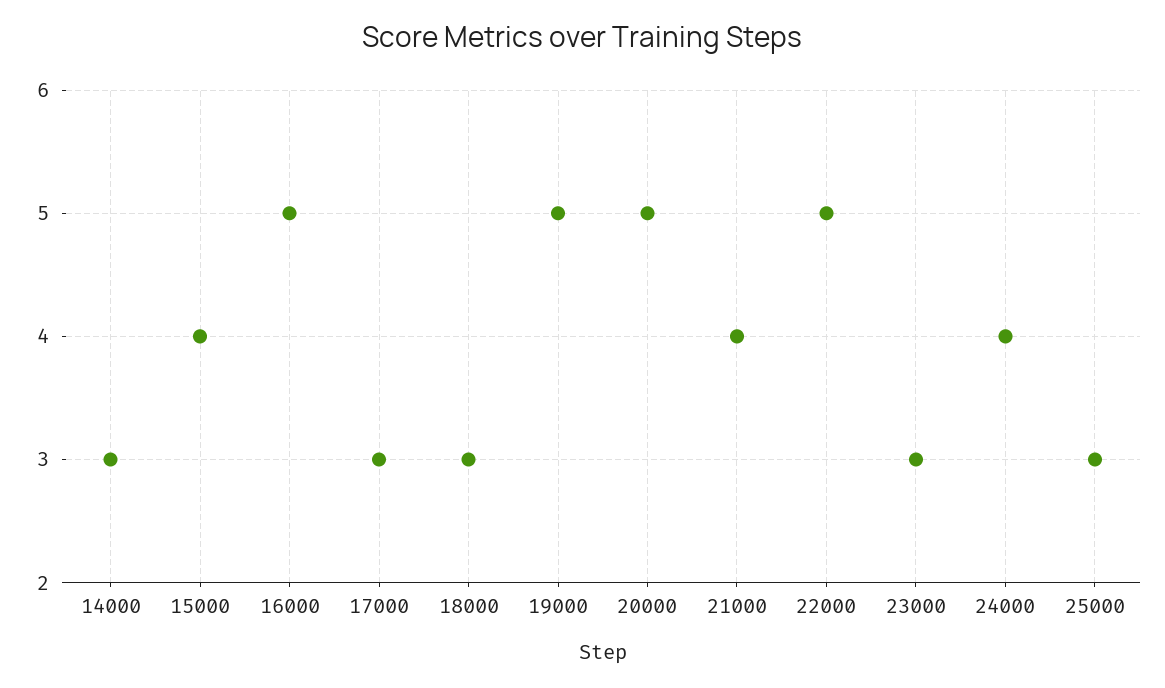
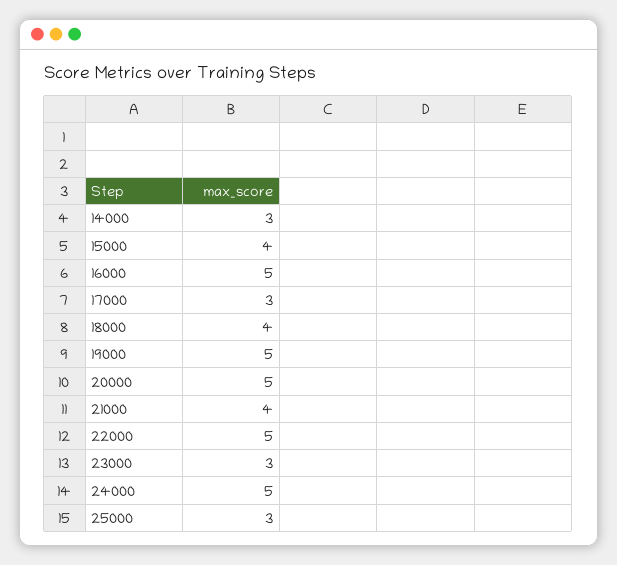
18000: 3 -> 4
24000: 4 -> 5

